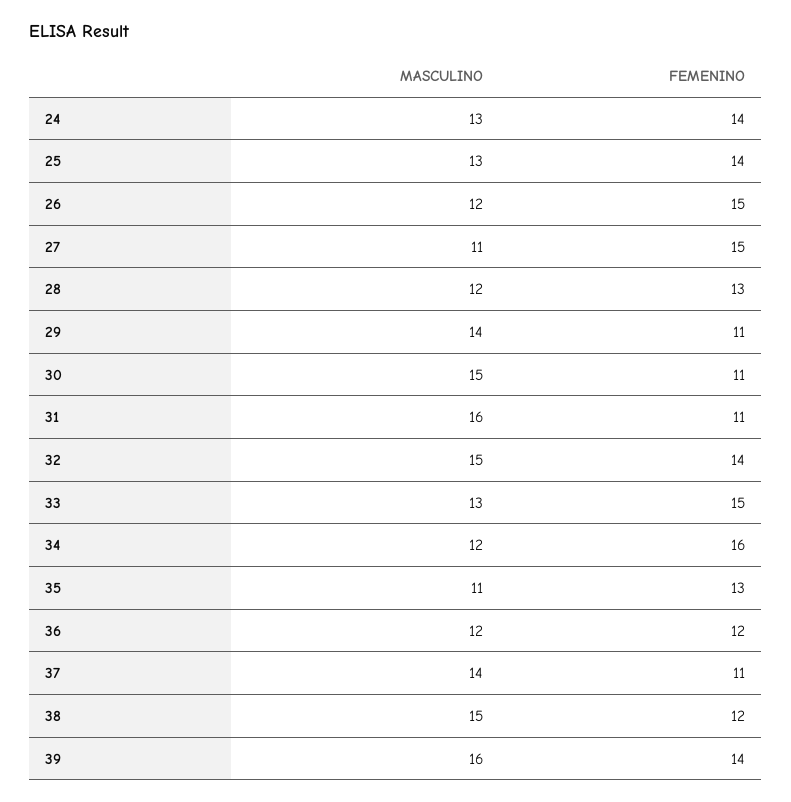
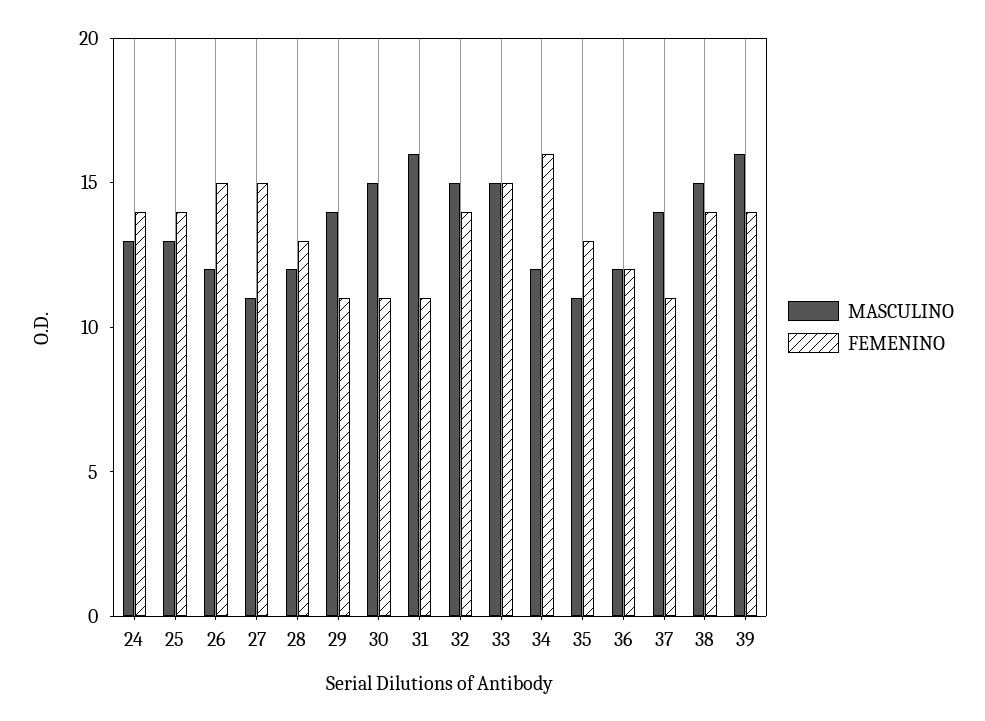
MASCULINO, 33: 13 -> 15
FEMENINO, 38: 12 -> 14

